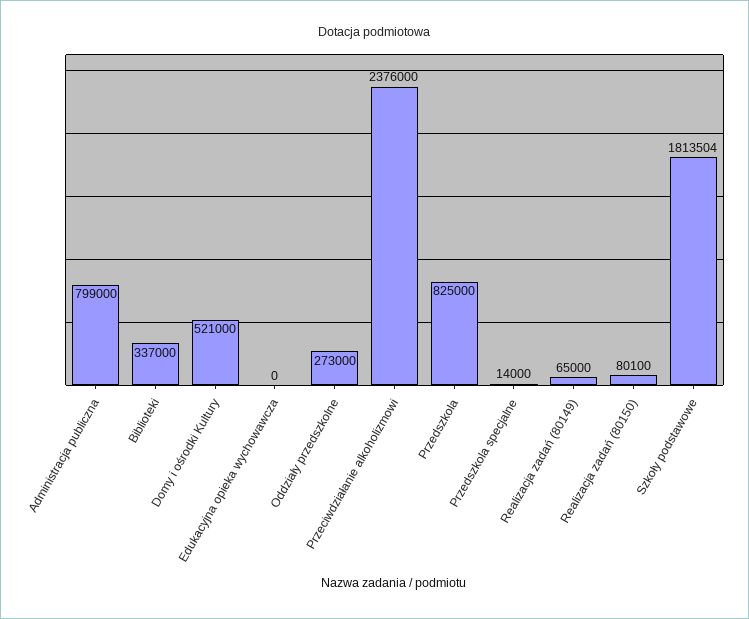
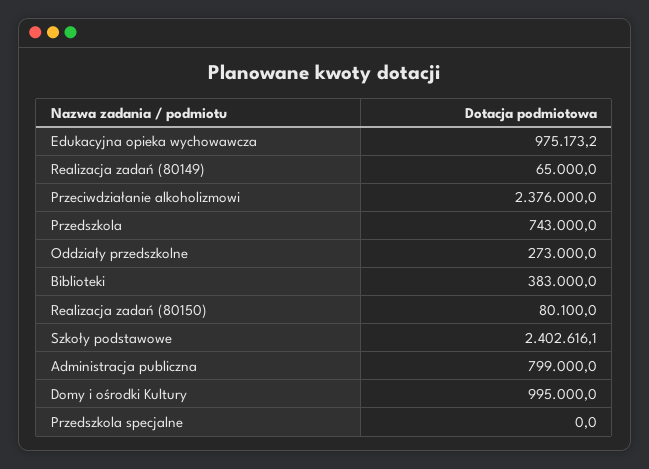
Biblioteki: 337000 -> 383000
Domy i ośrodki Kultury: 521000 -> 995000
Edukacyjna opieka wychowawcza: 0 -> 975173.2
Przedszkola: 825000 -> 743000
Przedszkola specjalne: 14000 -> 0
Szkoły podstawowe: 1813504 -> 2402616.1

